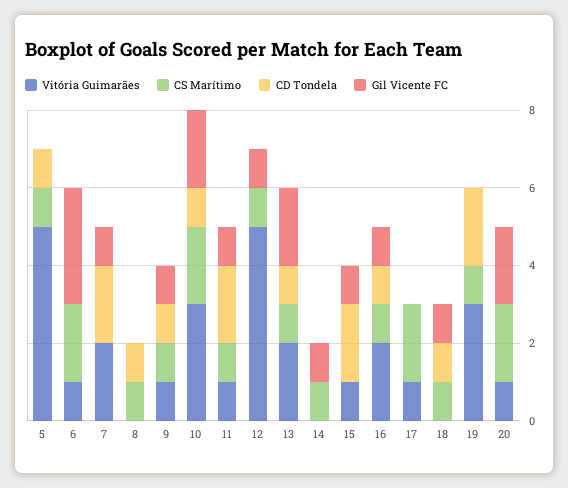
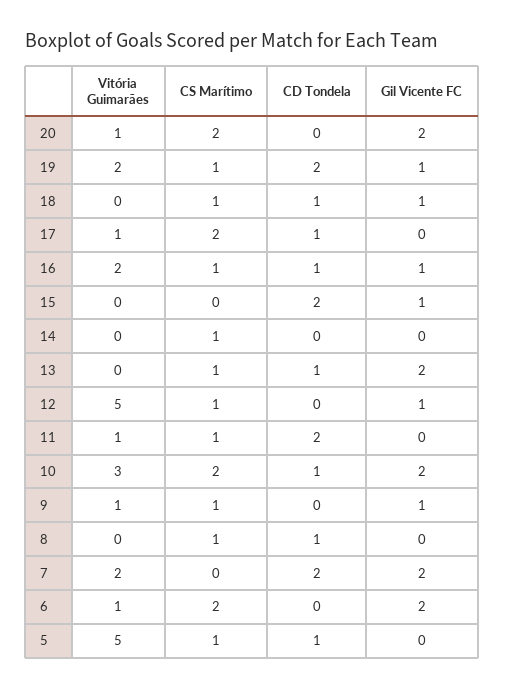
Gil Vicente FC, 6: 3 -> 2
Gil Vicente FC, 7: 1 -> 2
CD Tondela, 9: 1 -> 0
Gil Vicente FC, 11: 1 -> 0
Vitória Guimarães, 13: 2 -> 0
Gil Vicente FC, 14: 1 -> 0
Vitória Guimarães, 15: 1 -> 0
CD Tondela, 17: 0 -> 1
Vitória Guimarães, 19: 3 -> 2
Gil Vicente FC, 19: 0 -> 1

